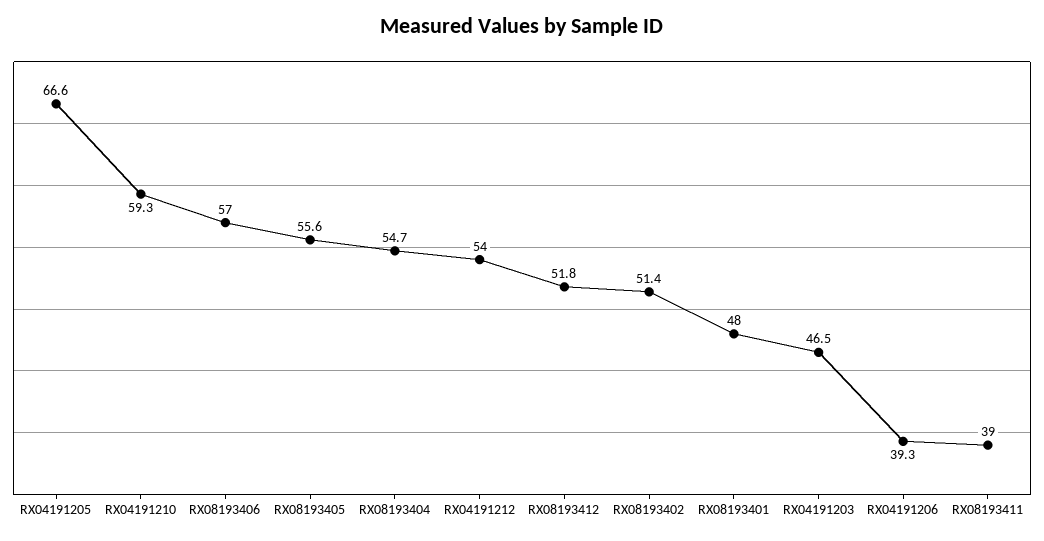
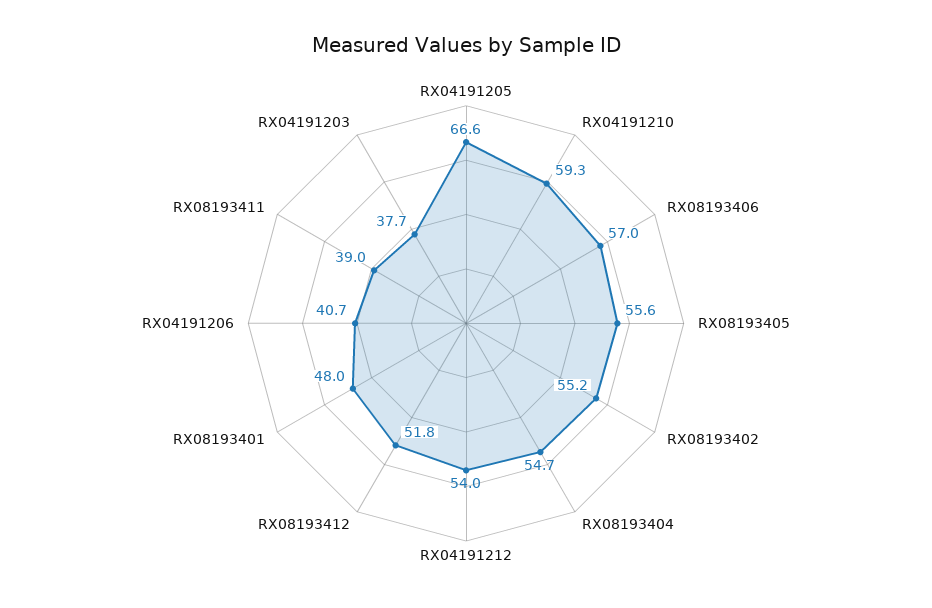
RX08193402: 51.4 -> 55.2
RX04191203: 46.5 -> 37.7
RX04191206: 39.3 -> 40.7

